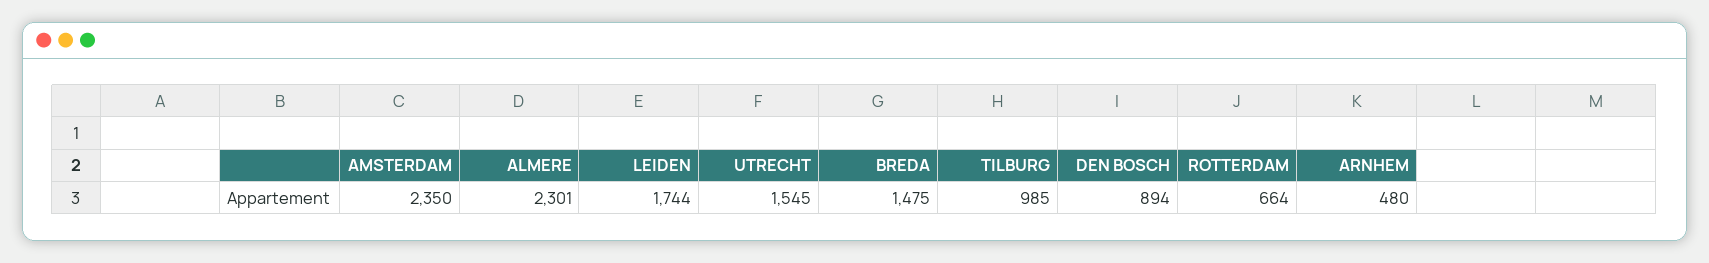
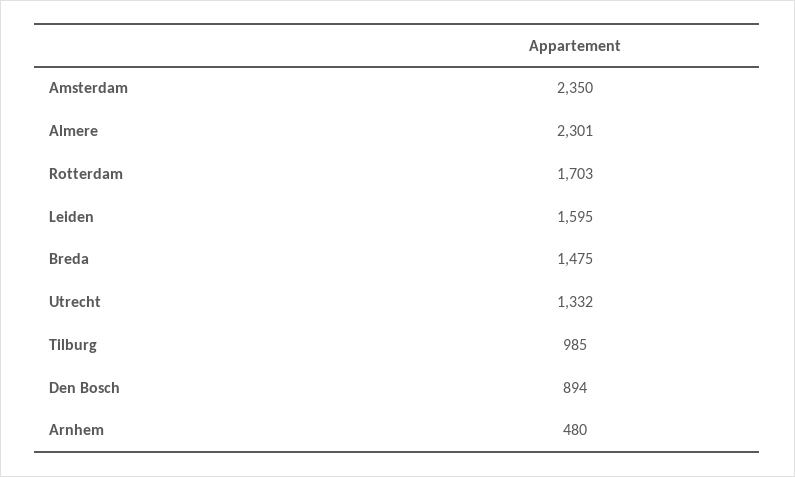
LEIDEN: 1744 -> 1595
UTRECHT: 1545 -> 1332
ROTTERDAM: 664 -> 1703

